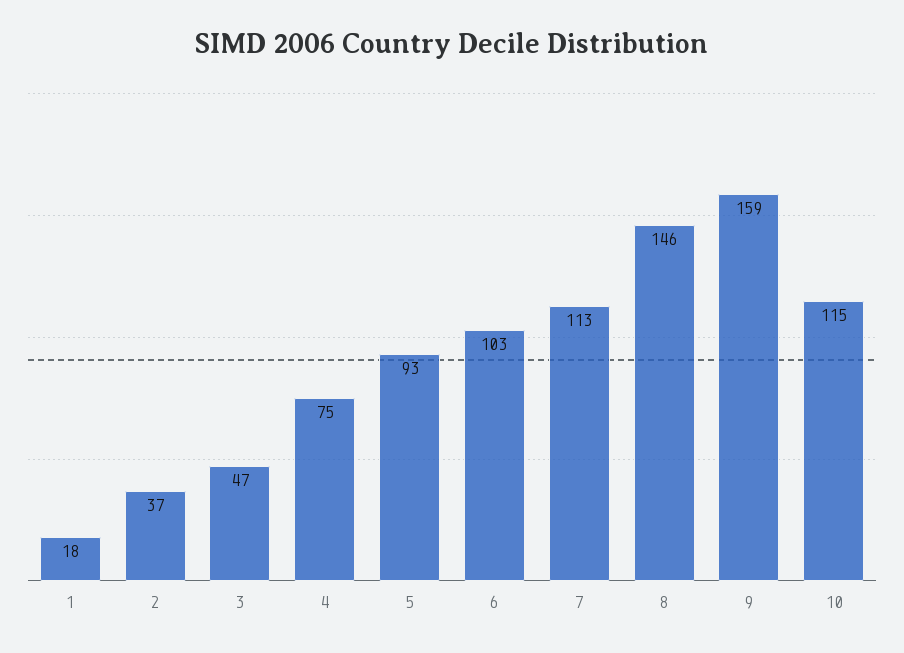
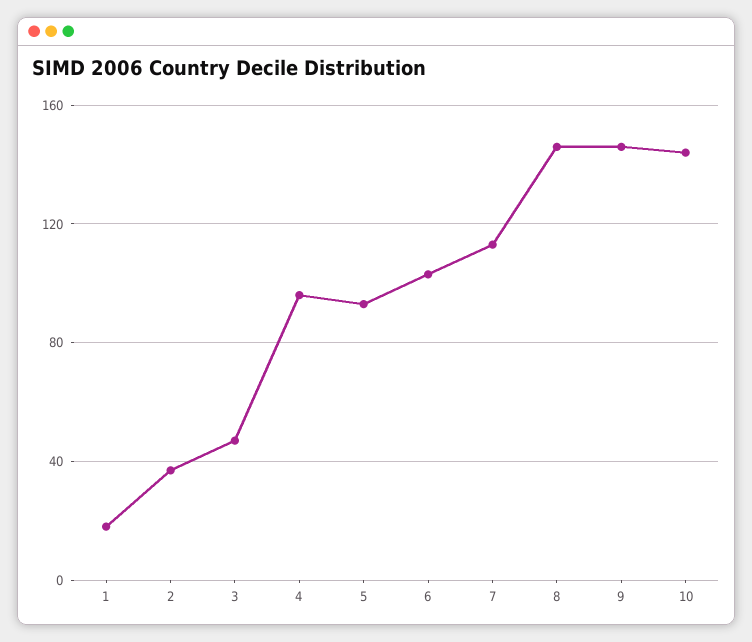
4: 75 -> 95
9: 159 -> 145
10: 115 -> 145

